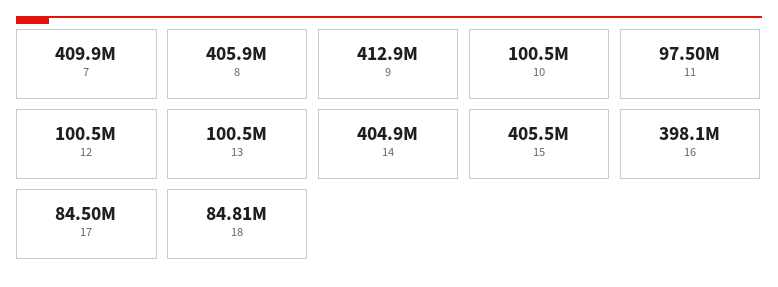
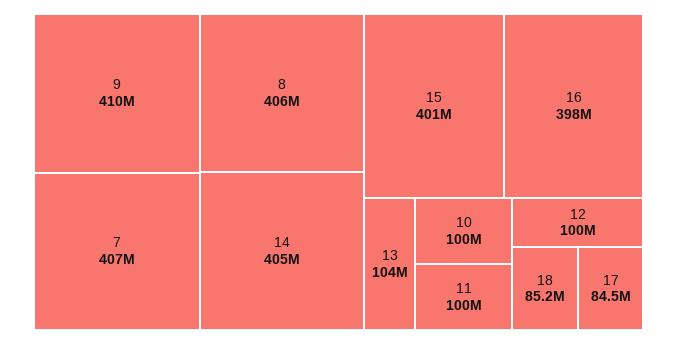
7: 409900000 -> 407000000
9: 412900000 -> 410000000
11: 97500000 -> 100000000
13: 100500000 -> 104000000
15: 405500000 -> 401000000
18: 84810000 -> 85200000

